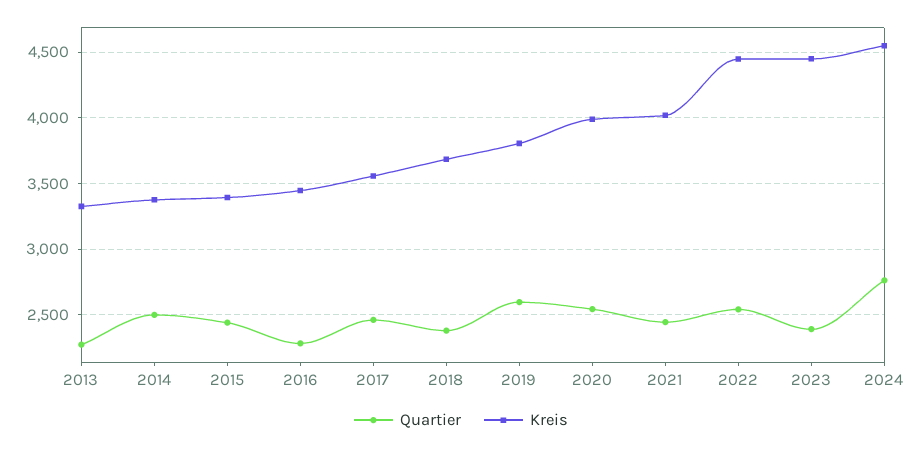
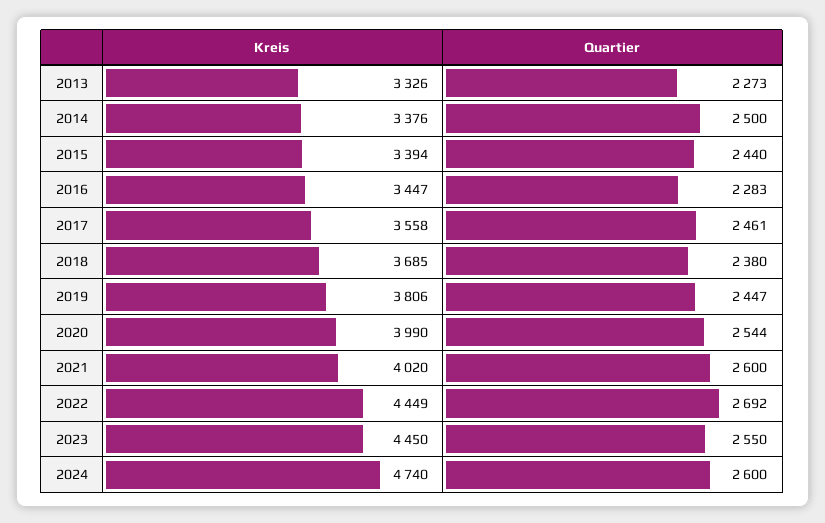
Quartier, 2019: 2600 -> 2447
Quartier, 2021: 2450 -> 2600
Quartier, 2022: 2550 -> 2692
Quartier, 2023: 2400 -> 2550
Quartier, 2024: 2750 -> 2600
Kreis, 2024: 4550 -> 4740

